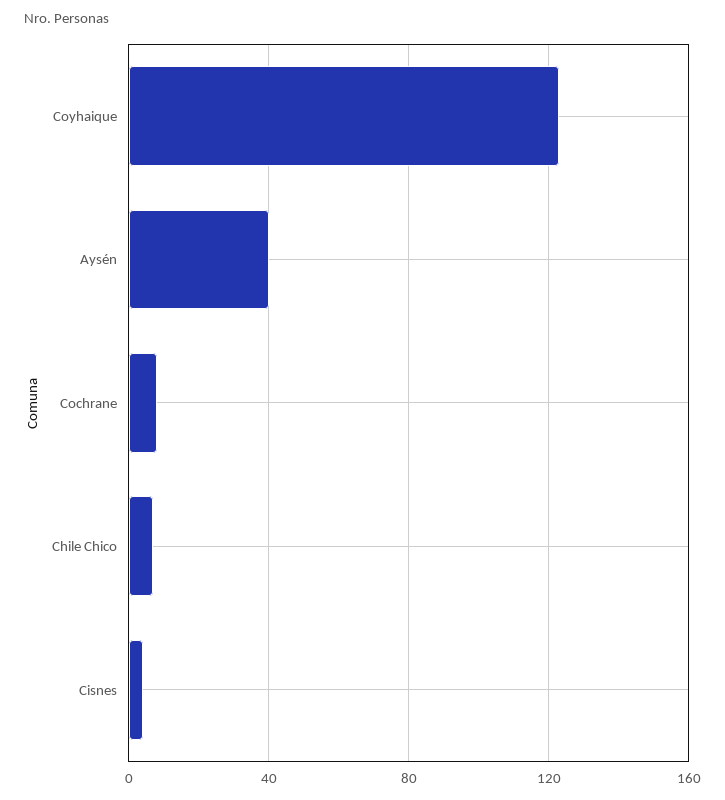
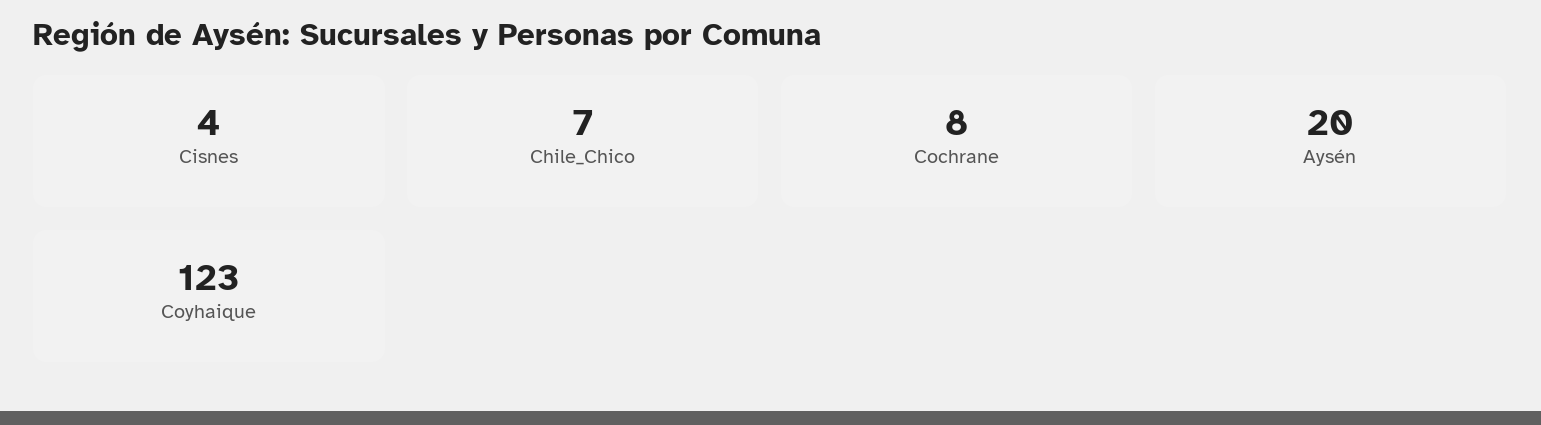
Aysén: 40 -> 20

